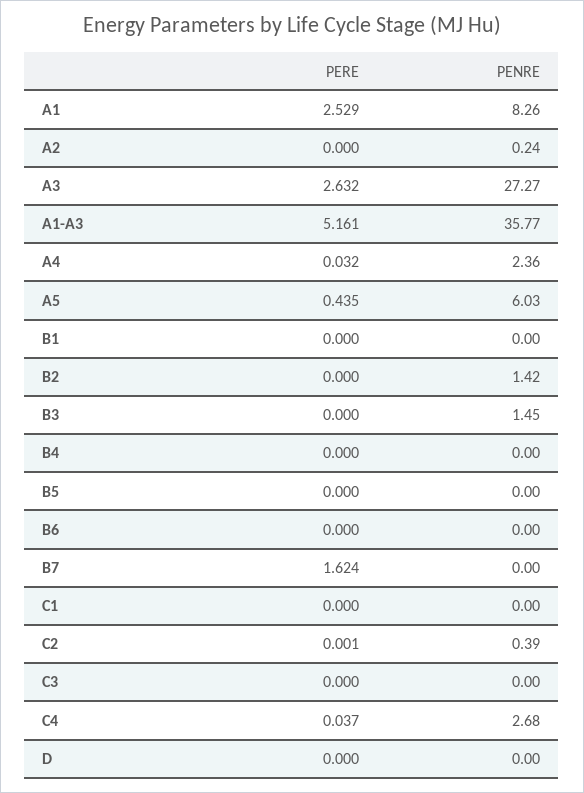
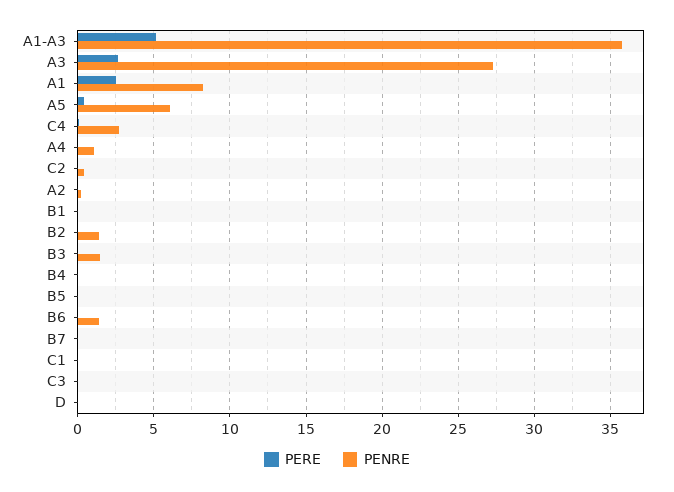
PENRE, A4: 2.36 -> 1
PENRE, B6: 0 -> 1.5
PERE, B7: 1.624 -> 0

